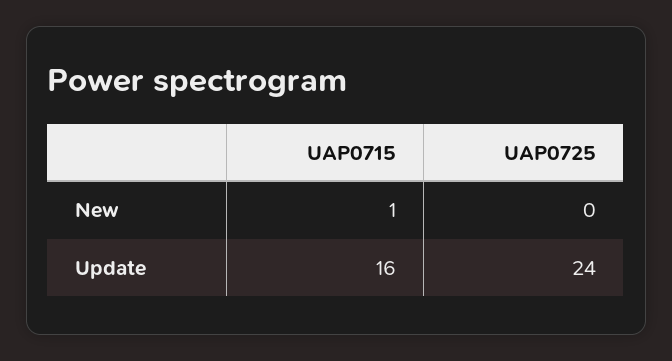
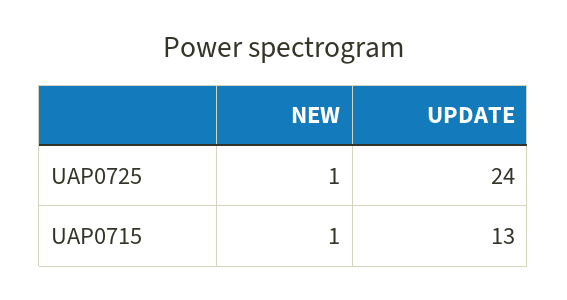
UAP0725, New: 0 -> 1
UAP0715, Update: 16 -> 13

